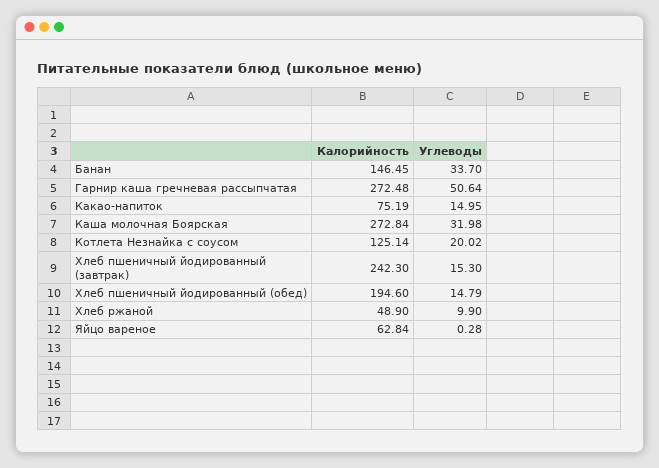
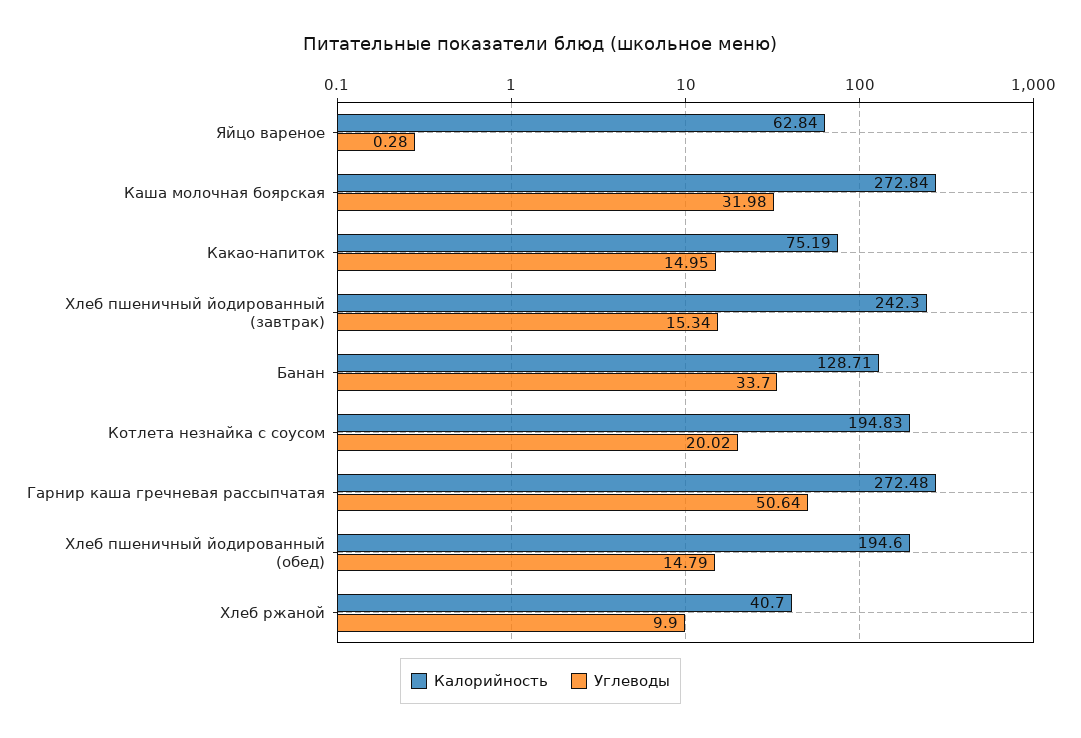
Калорийность, Банан: 146.45 -> 128.71
Калорийность, Котлета Незнайка с соусом: 125.14 -> 194.83
Углеводы, Хлеб пшеничный йодированный (завтрак): 15.3 -> 15.34
Калорийность, Хлеб ржаной: 48.9 -> 40.7

